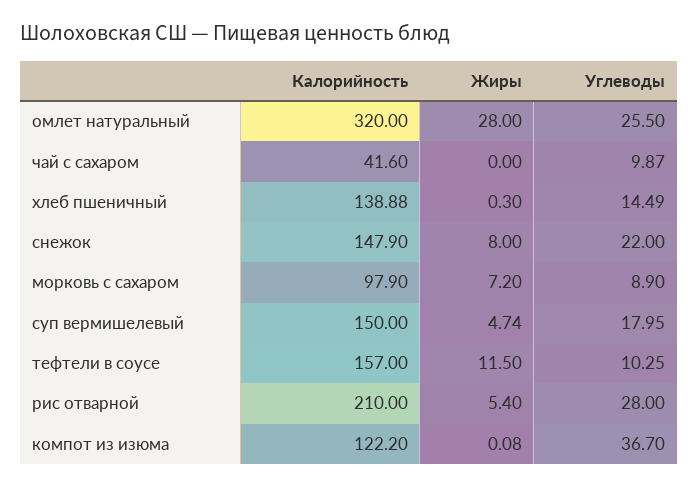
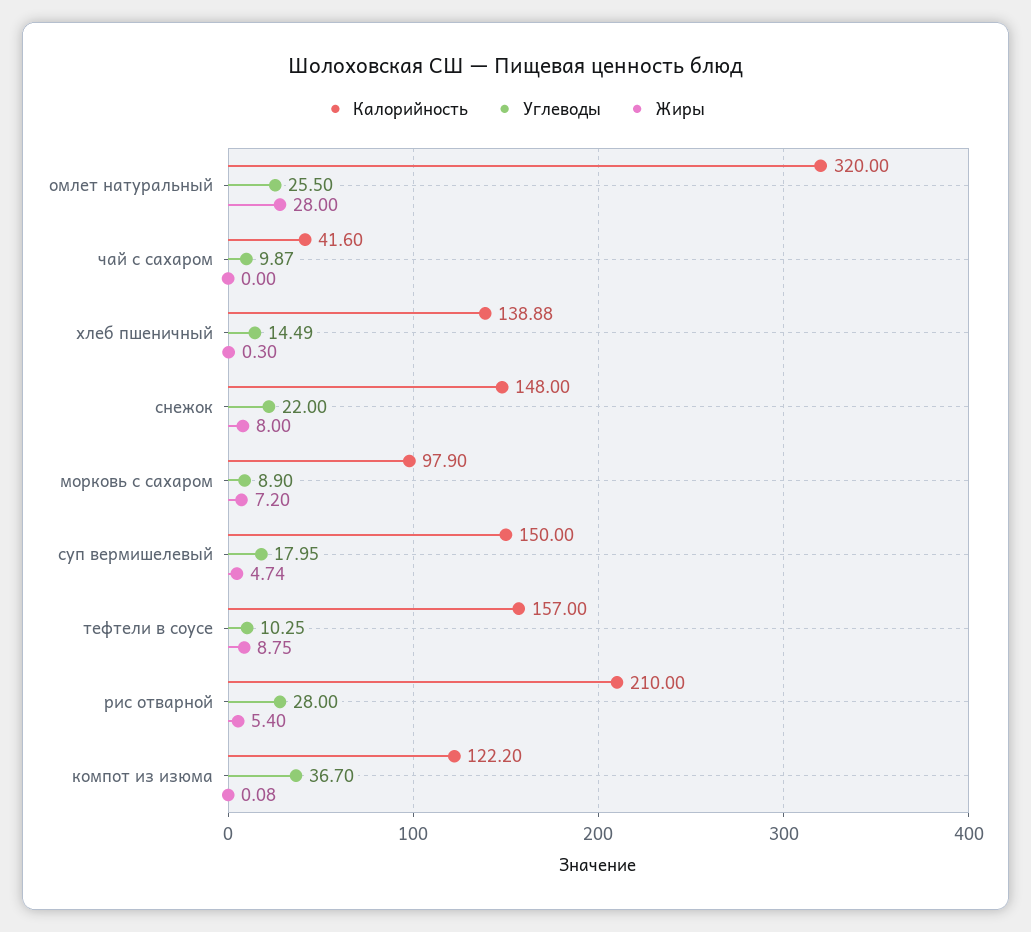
Калорийность, снежок: 147.9 -> 148
Жиры, тефтели в соусе: 11.5 -> 8.75

